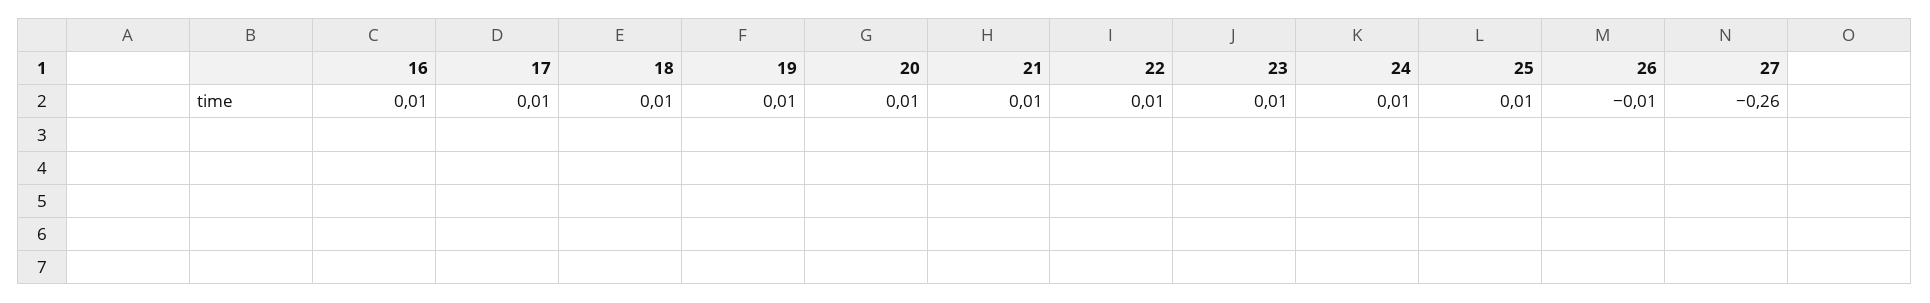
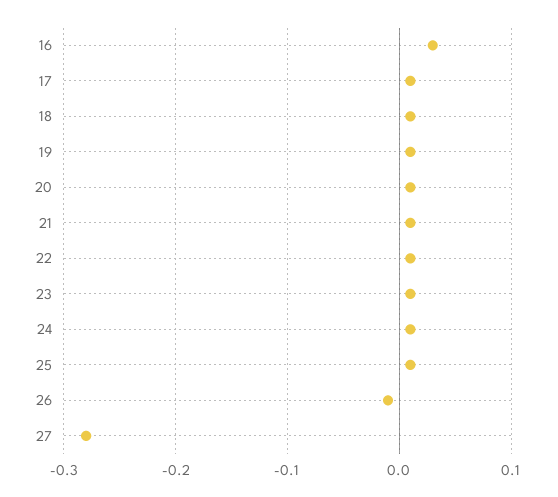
16: 0.01 -> 0.03
27: -0.26 -> -0.28

